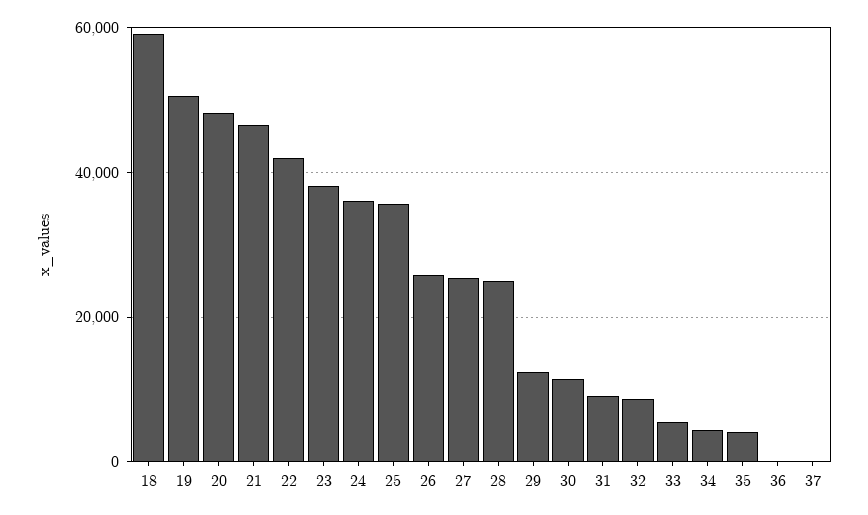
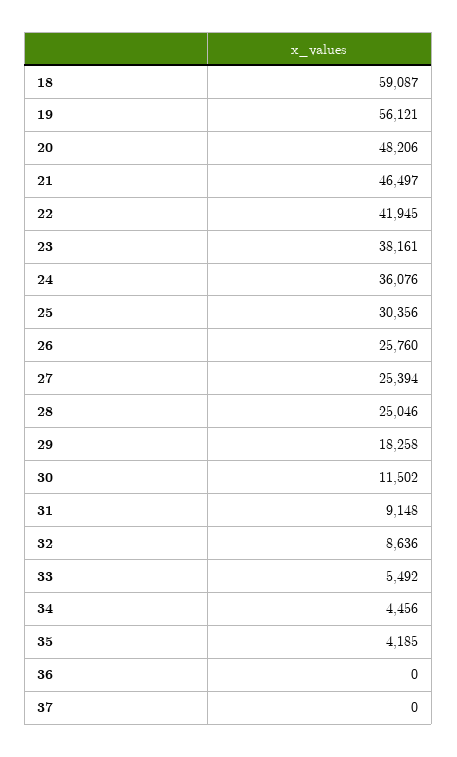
19: 50000 -> 56121
25: 36000 -> 30356
29: 12000 -> 18258

